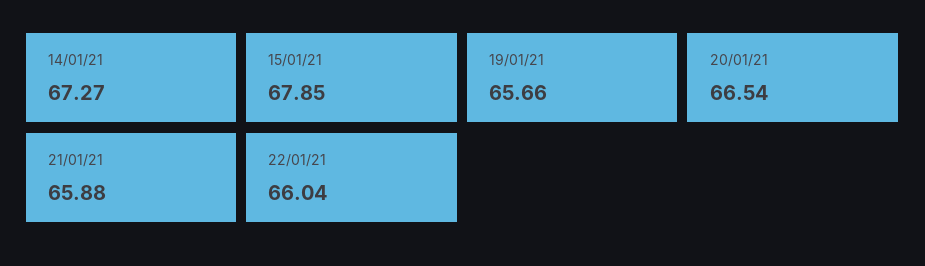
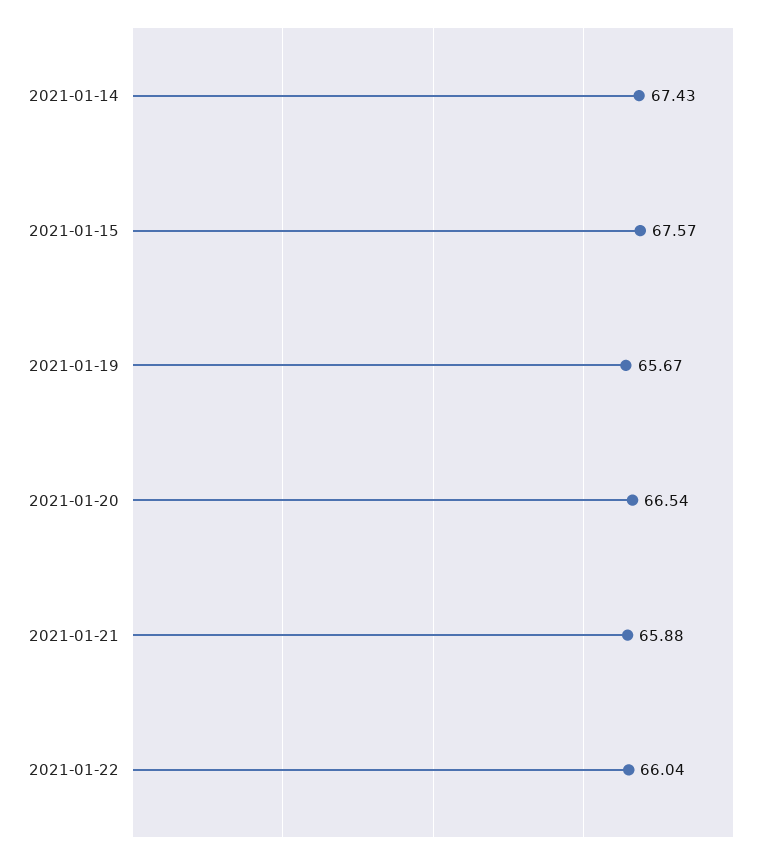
14/01/21: 67.27 -> 67.43
15/01/21: 67.85 -> 67.57
19/01/21: 65.66 -> 65.67

